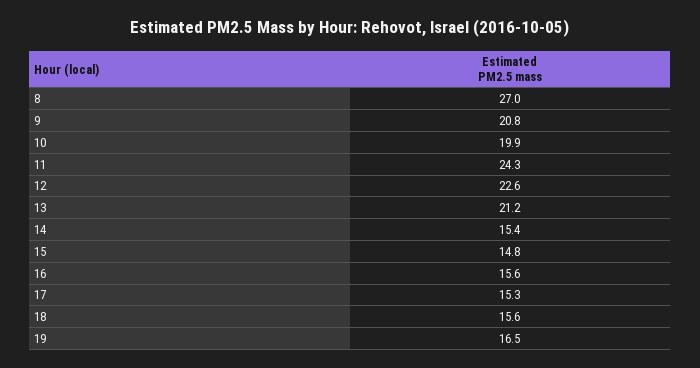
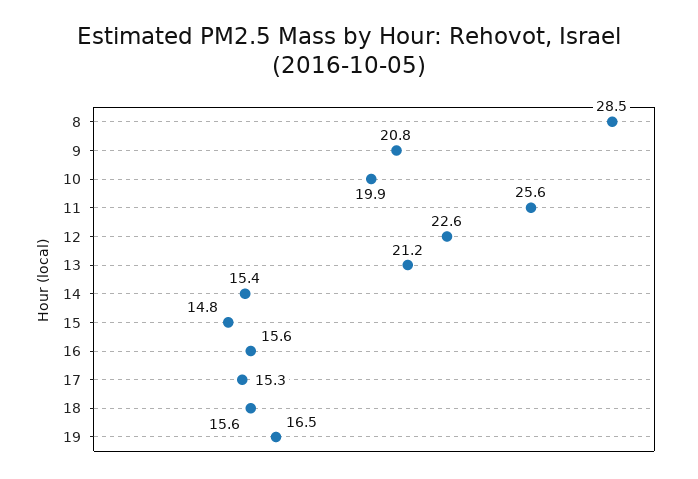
8: 27 -> 28.5
11: 24.3 -> 25.6

